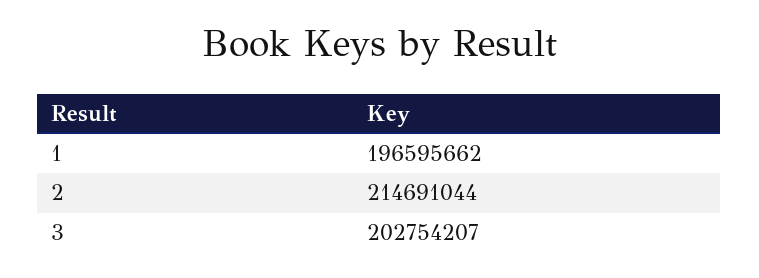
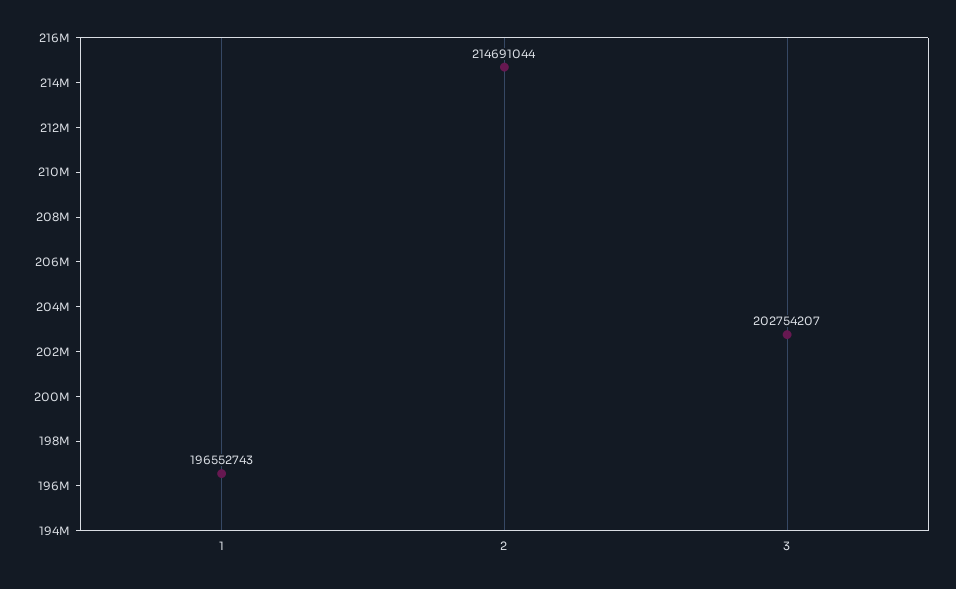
1: 196595662 -> 196552743

